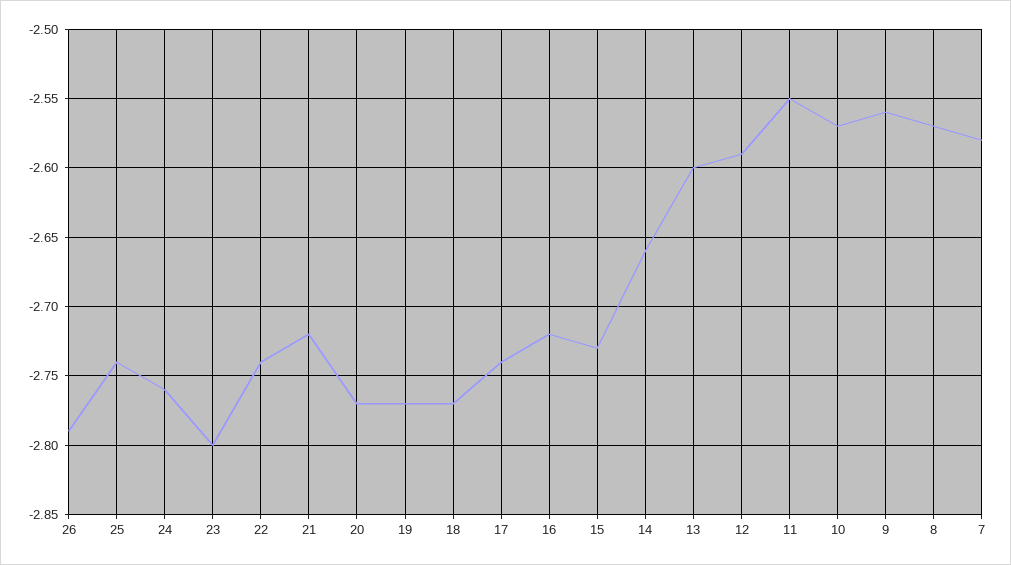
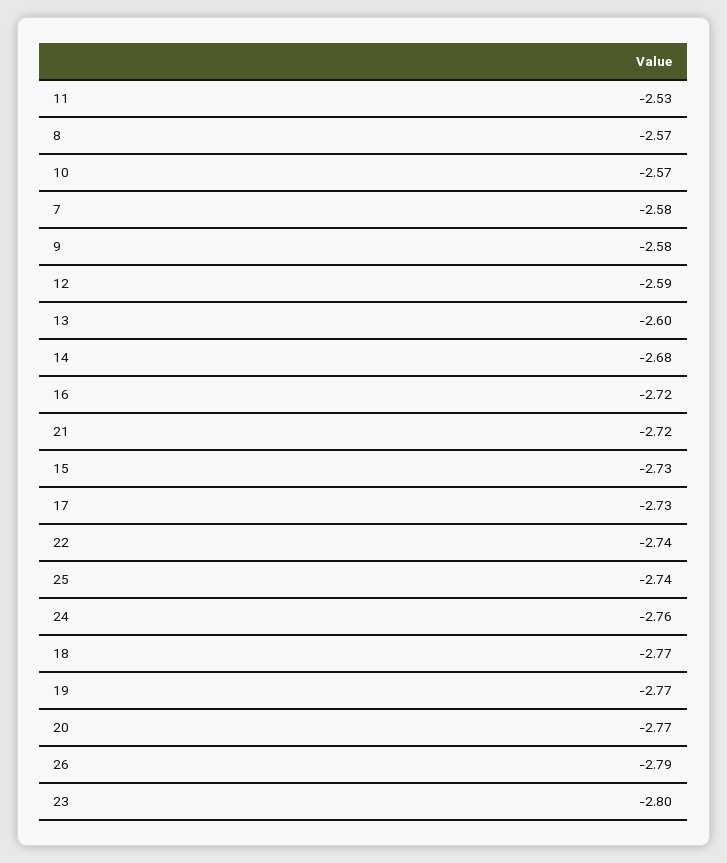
17: -2.74 -> -2.73
14: -2.66 -> -2.68
11: -2.55 -> -2.53
9: -2.56 -> -2.58

